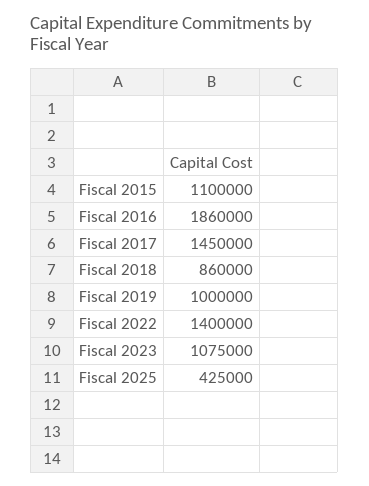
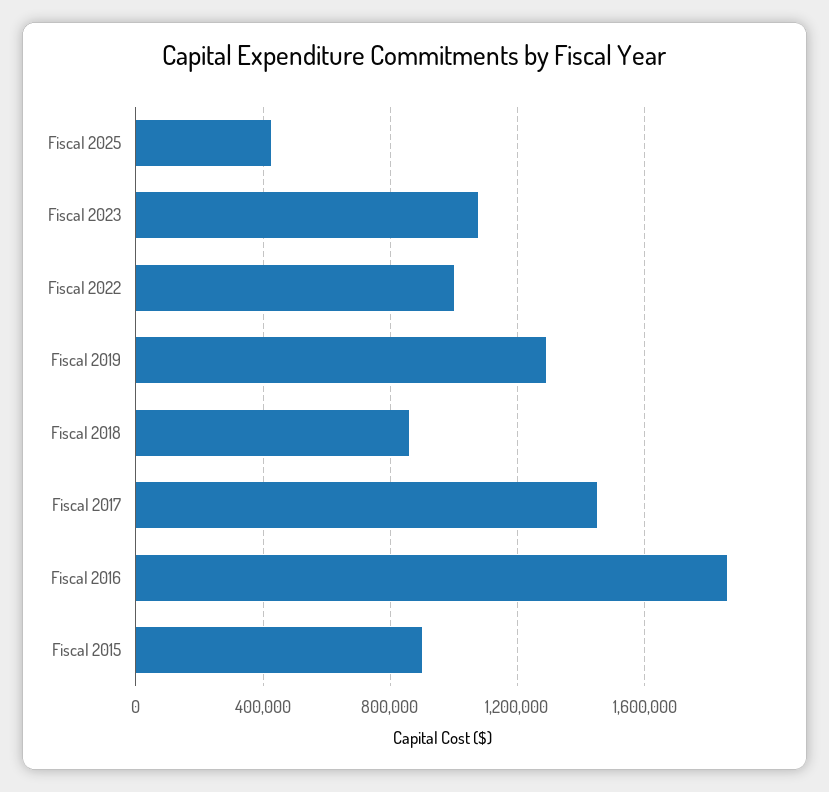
Fiscal 2015: 1100000 -> 900000
Fiscal 2019: 1000000 -> 1300000
Fiscal 2022: 1400000 -> 1000000

